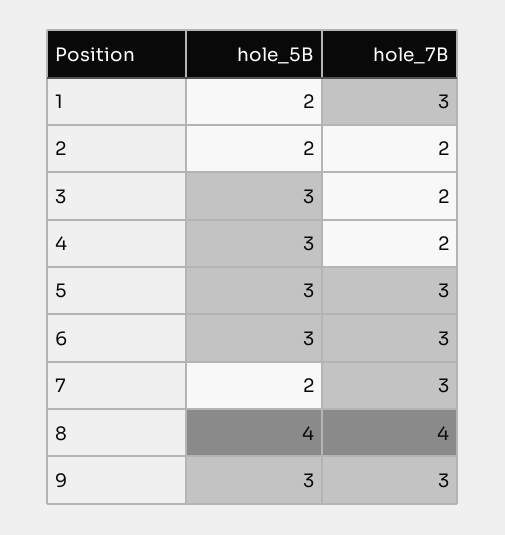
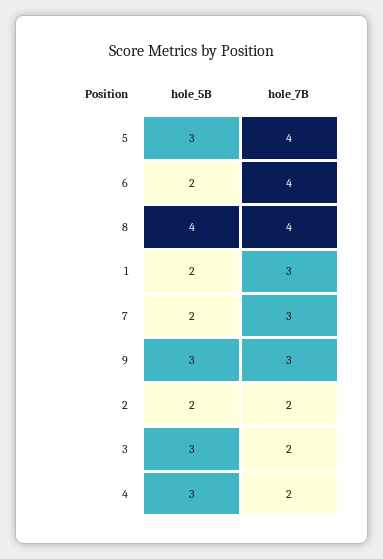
hole_7B, 5: 3 -> 4
hole_5B, 6: 3 -> 2
hole_7B, 6: 3 -> 4

